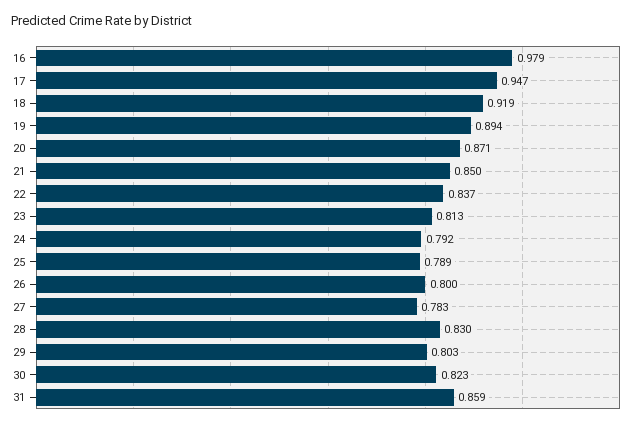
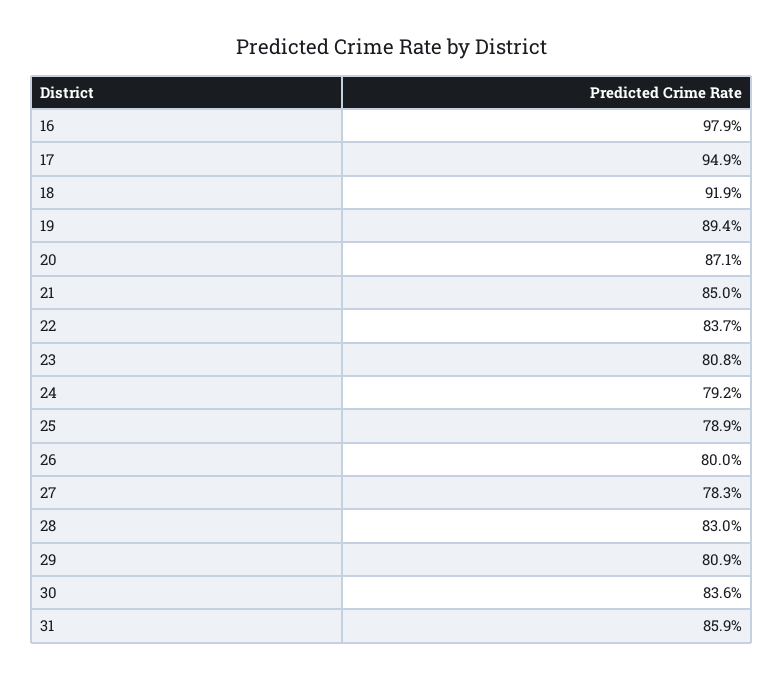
17: 0.947 -> 0.949
23: 0.813 -> 0.808
29: 0.803 -> 0.809
30: 0.823 -> 0.836

